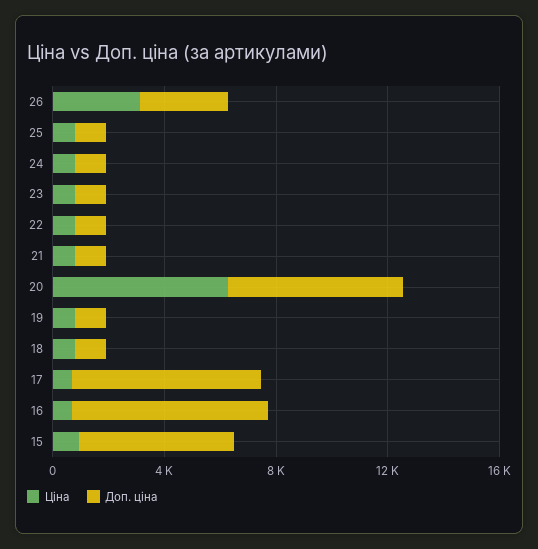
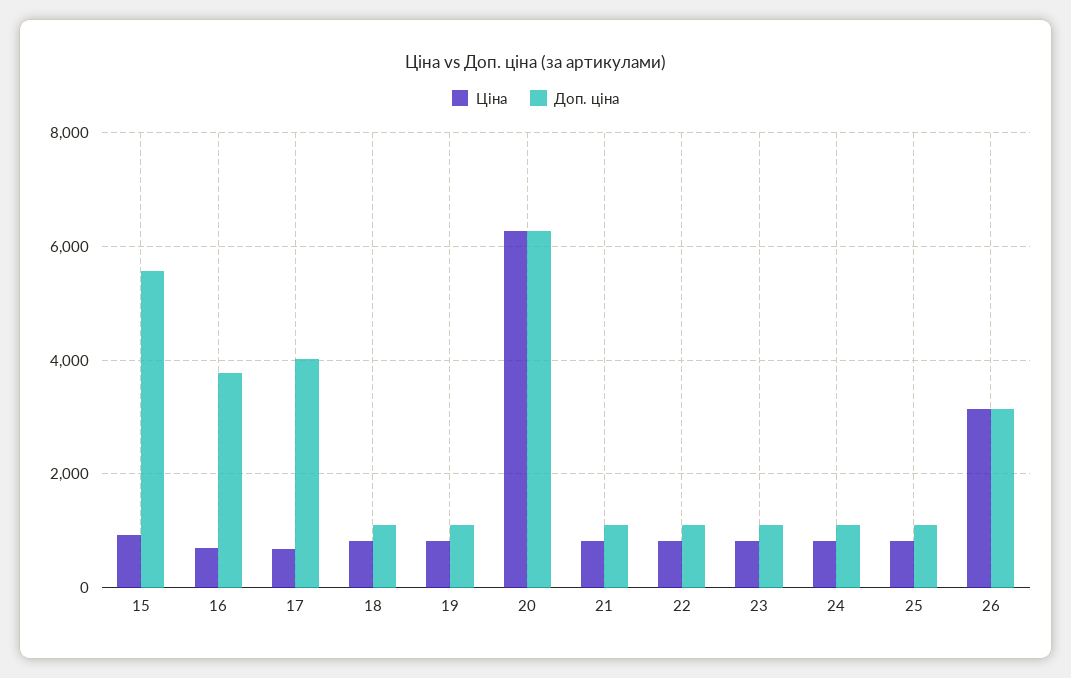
Доп. ціна, 17: 7000 -> 4000
Доп. ціна, 16: 7000 -> 3800

